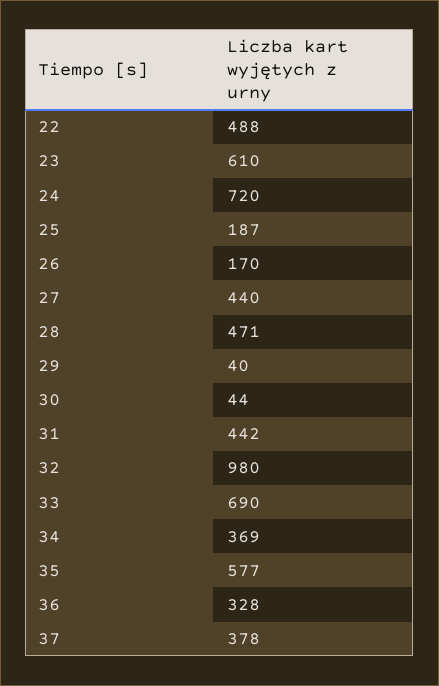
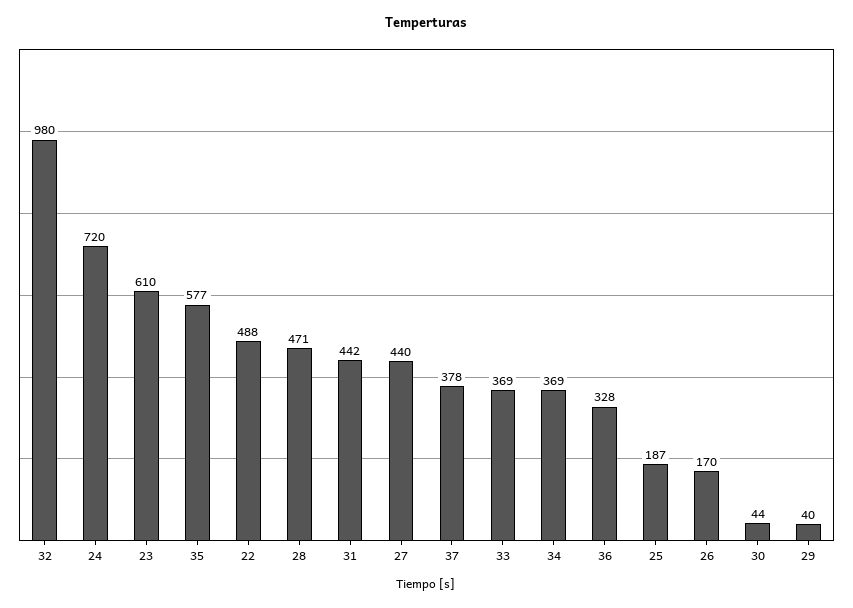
33: 690 -> 369

